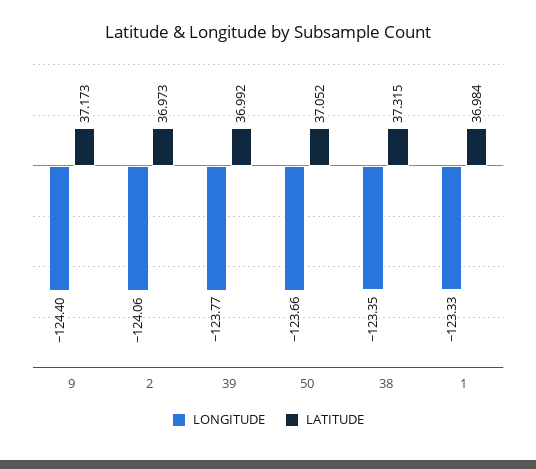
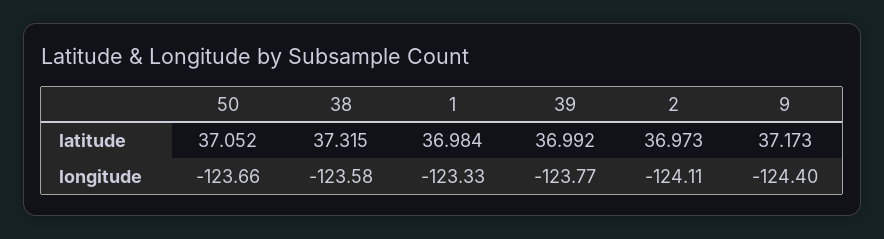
LONGITUDE, 2: -124.06 -> -124.11
LONGITUDE, 38: -123.35 -> -123.58

